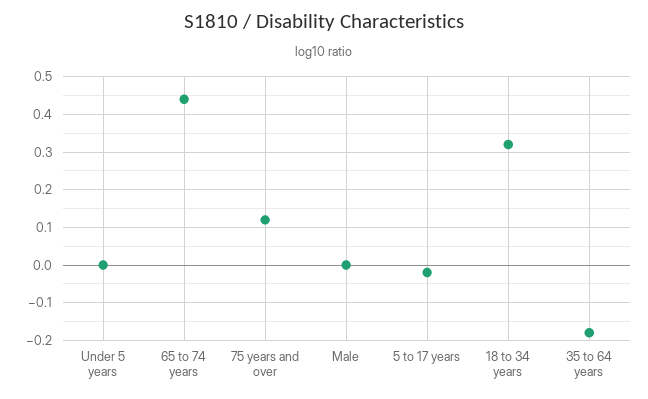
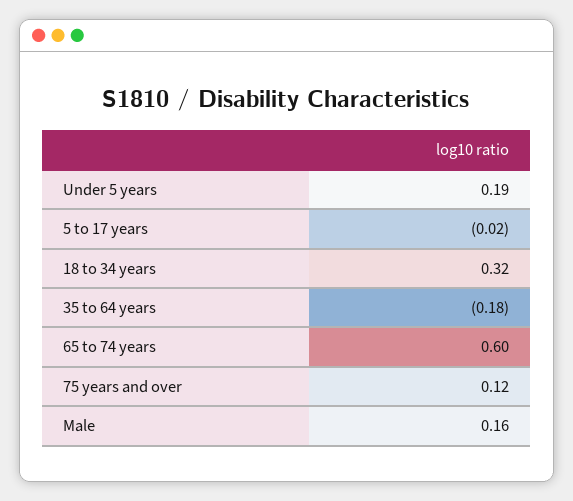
Under 5 years: 0 -> 0.19
65 to 74 years: 0.45 -> 0.6
Male: 0 -> 0.16

